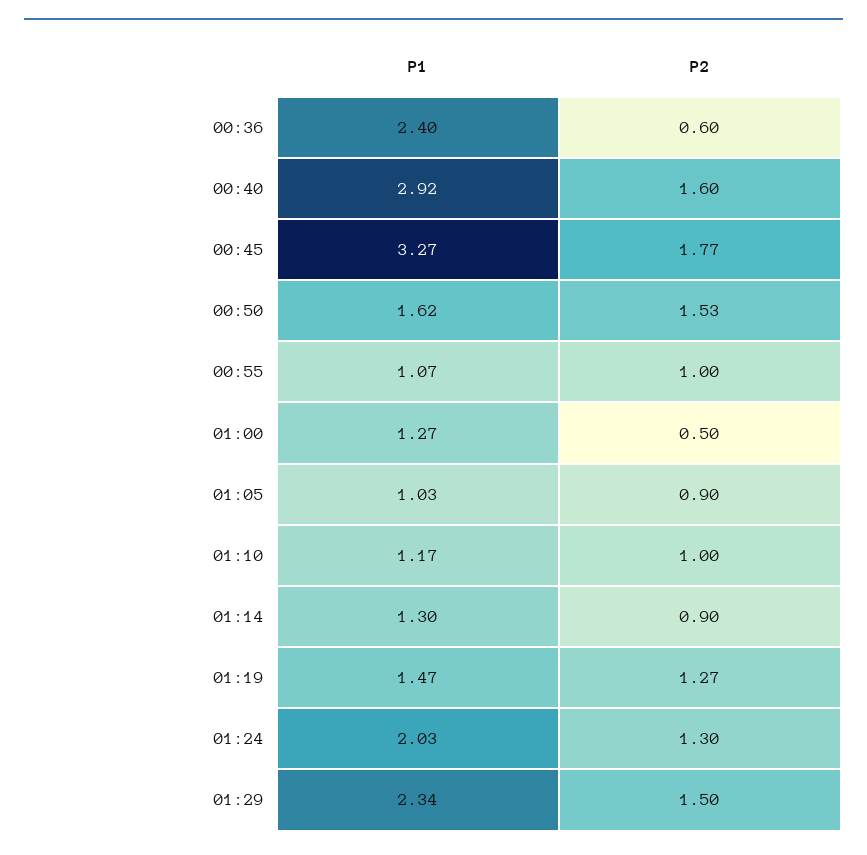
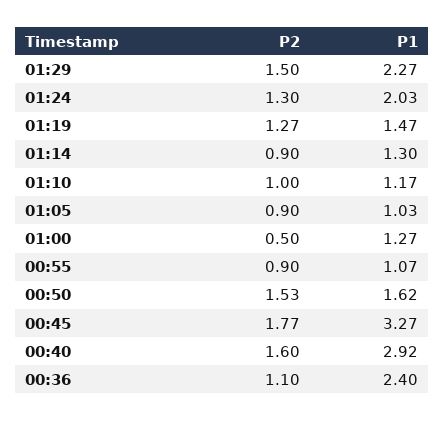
P2, 00:36: 0.6 -> 1.1
P2, 00:55: 1 -> 0.9
P1, 01:29: 2.34 -> 2.27

